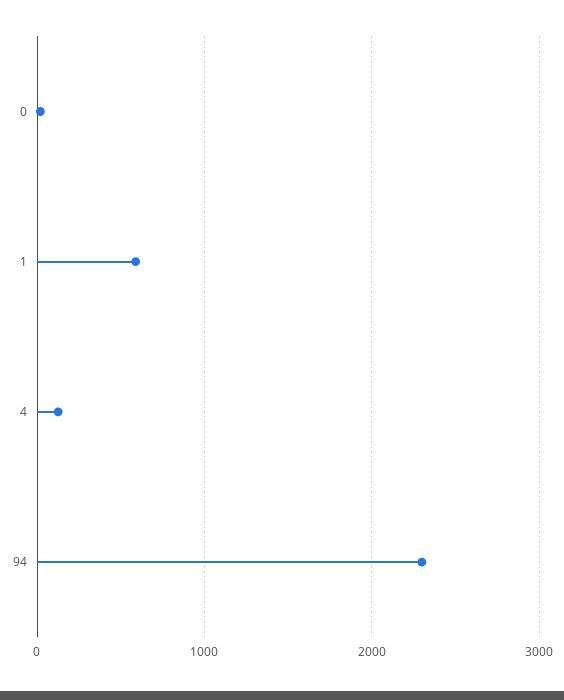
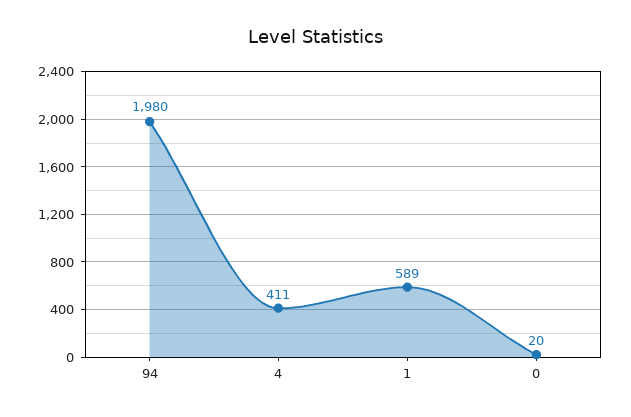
4: 100 -> 411
94: 2300 -> 1980

